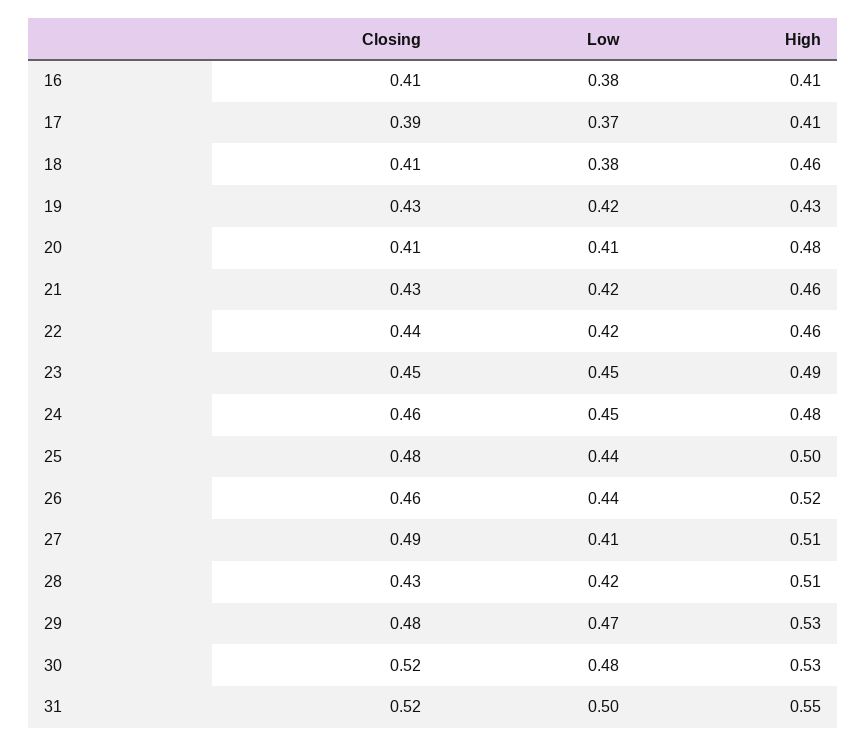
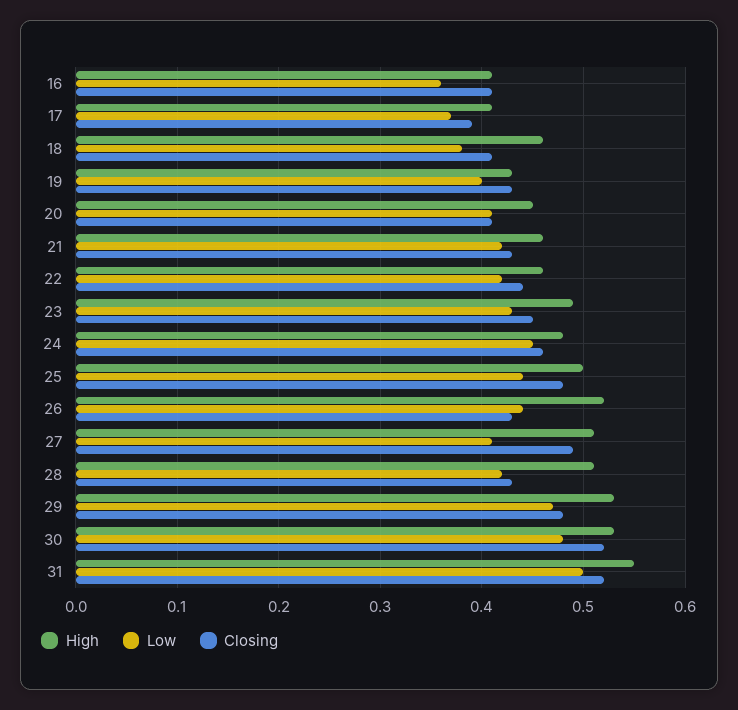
Low, 16: 0.38 -> 0.36
Low, 19: 0.42 -> 0.4
High, 20: 0.48 -> 0.45
Low, 23: 0.45 -> 0.43
Closing, 26: 0.46 -> 0.43

